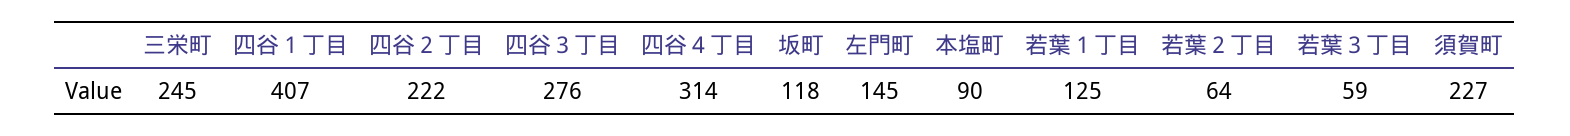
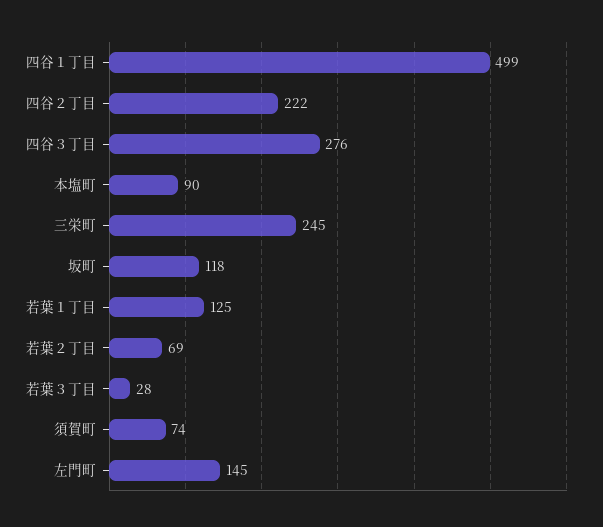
四谷１丁目: 407 -> 499
四谷４丁目: 314 -> none
若葉２丁目: 64 -> 69
若葉３丁目: 59 -> 28
須賀町: 227 -> 74

